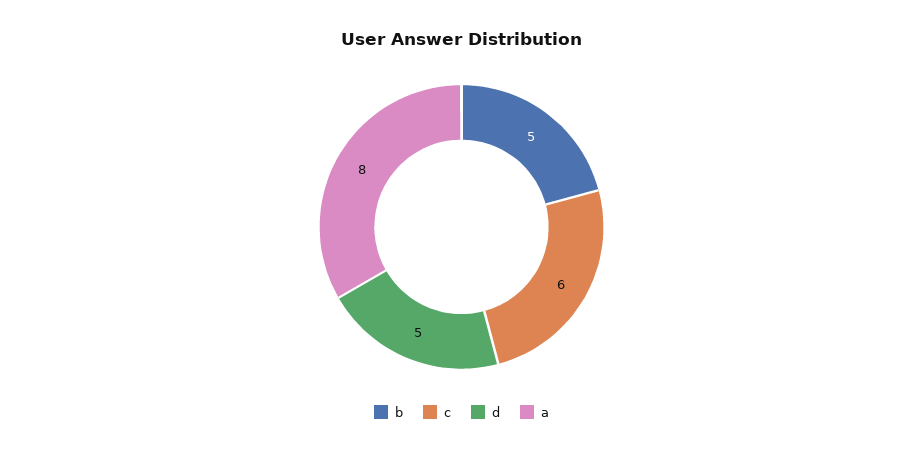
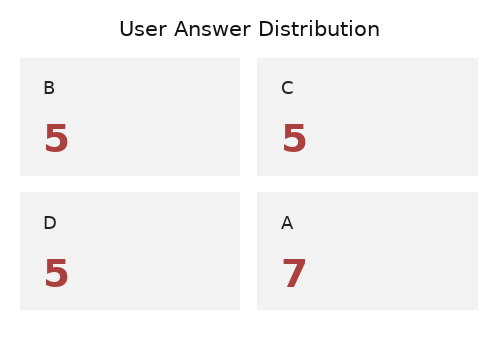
c: 6 -> 5
a: 8 -> 7

